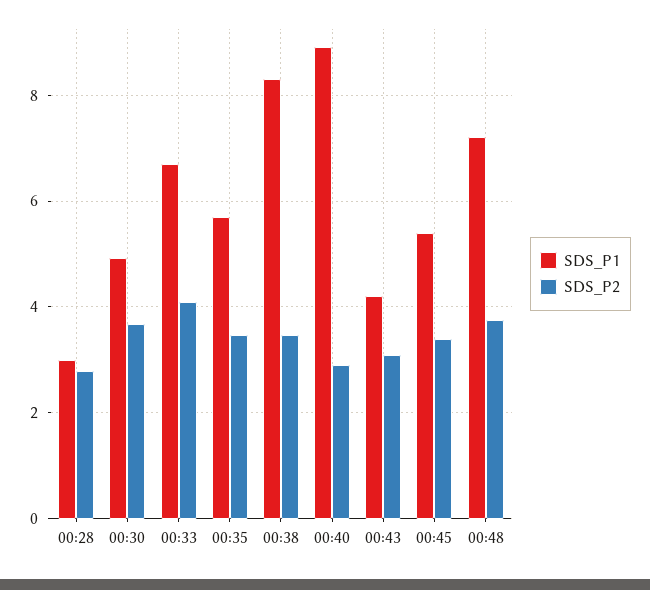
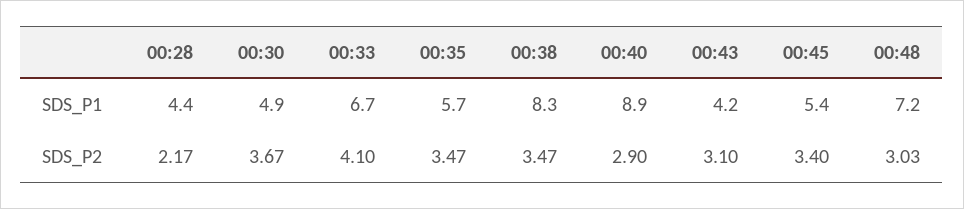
SDS_P1, 00:28: 3 -> 4.4
SDS_P2, 00:28: 2.8 -> 2.17
SDS_P2, 00:48: 3.8 -> 3.03

